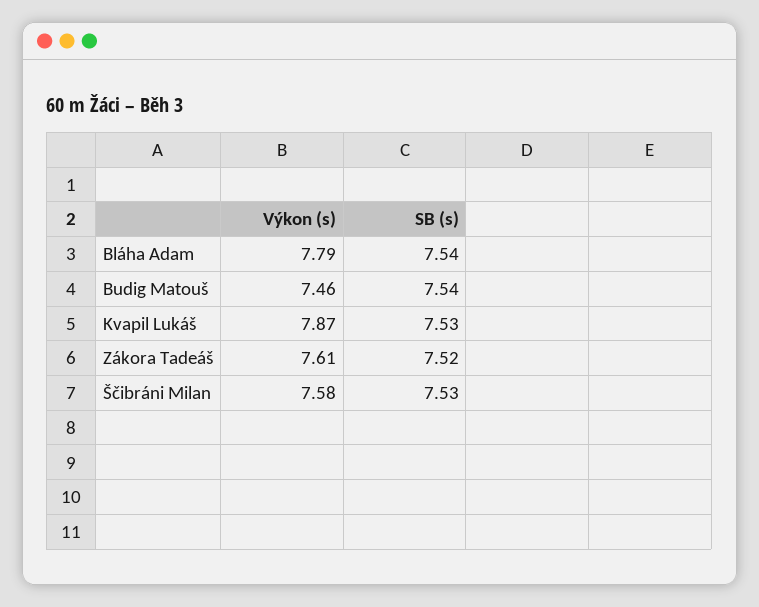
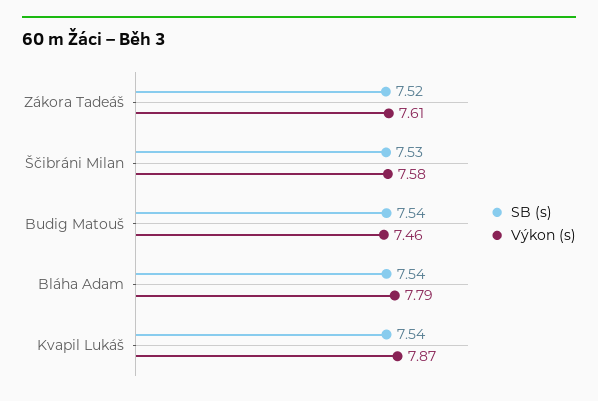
SB (s), Kvapil Lukáš: 7.53 -> 7.54

